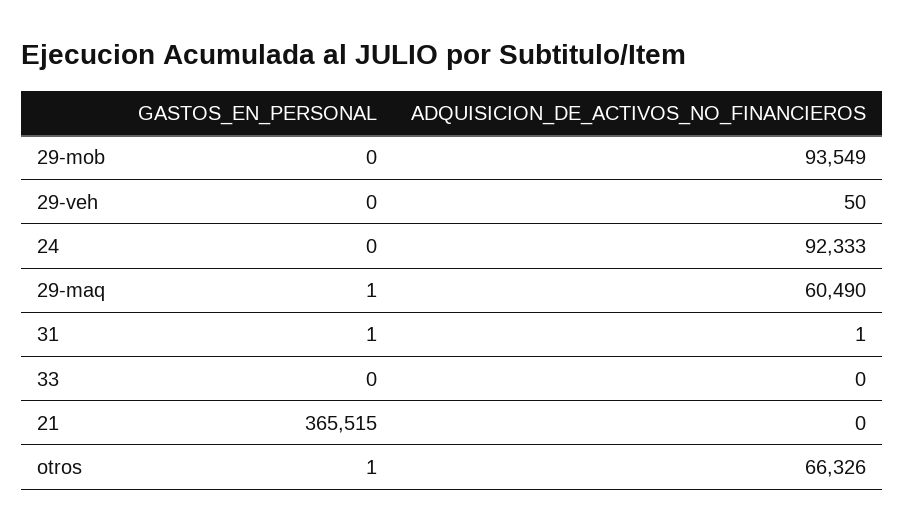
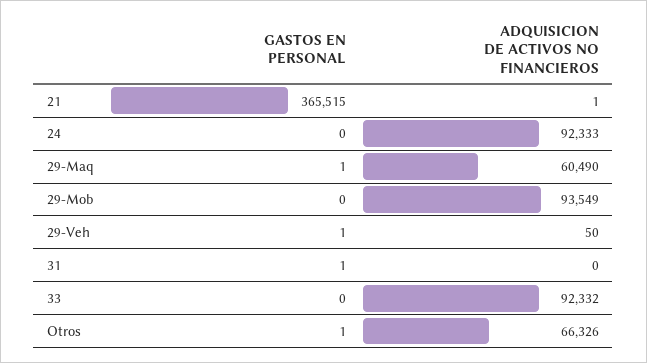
GASTOS_EN_PERSONAL, 29-veh: 0 -> 1
ADQUISICION_DE_ACTIVOS_NO_FINANCIEROS, 31: 1 -> 0
ADQUISICION_DE_ACTIVOS_NO_FINANCIEROS, 33: 0 -> 92332
ADQUISICION_DE_ACTIVOS_NO_FINANCIEROS, 21: 0 -> 1

